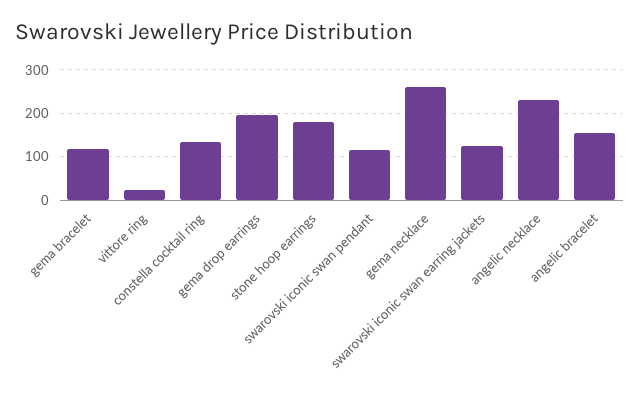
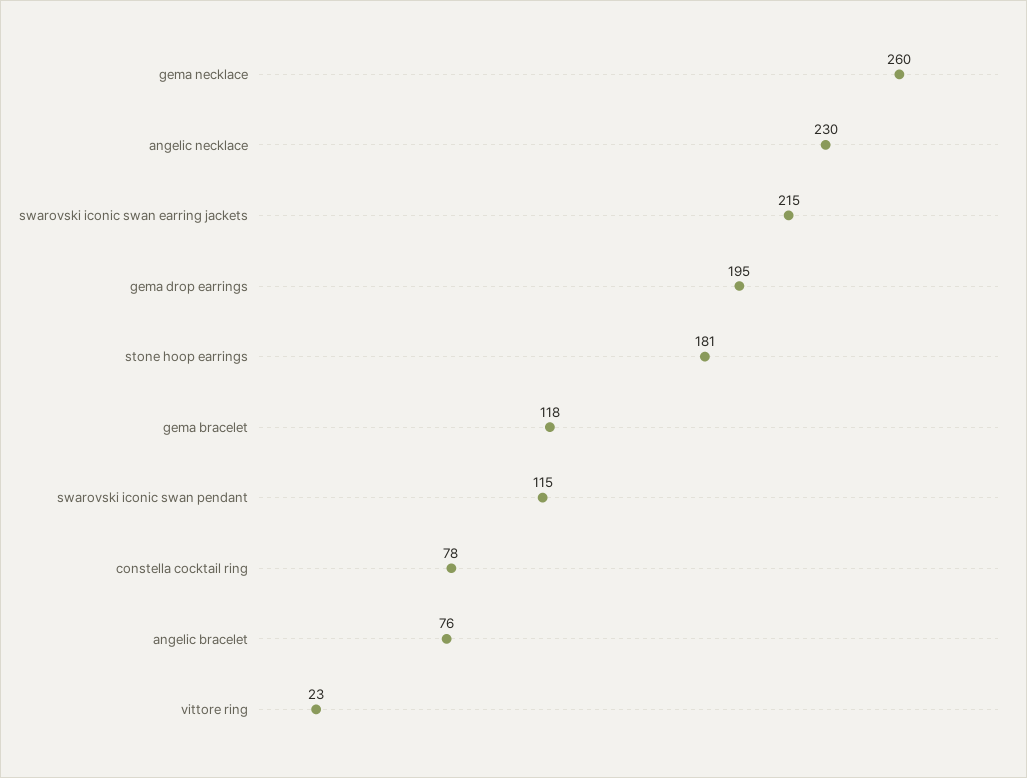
constella cocktail ring: 140 -> 78
swarovski iconic swan earring jackets: 120 -> 215
angelic bracelet: 160 -> 76

